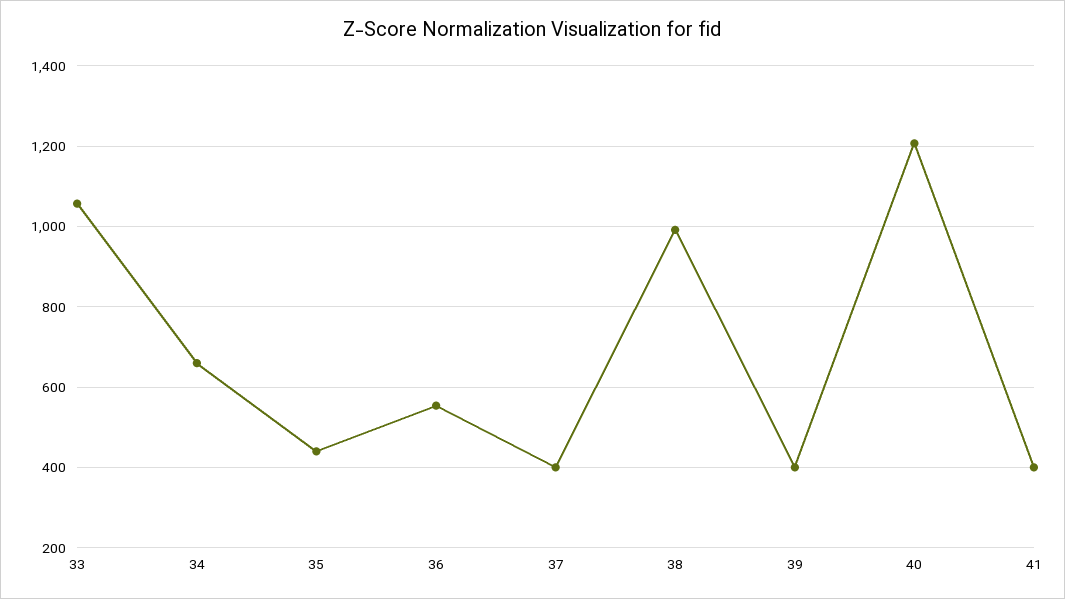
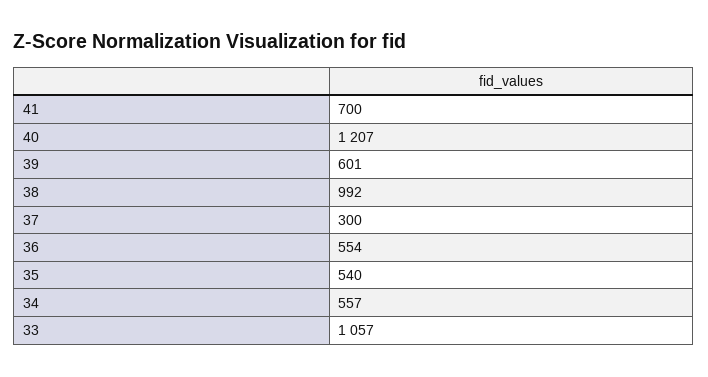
34: 660 -> 557
35: 440 -> 540
37: 400 -> 300
39: 400 -> 601
41: 400 -> 700

